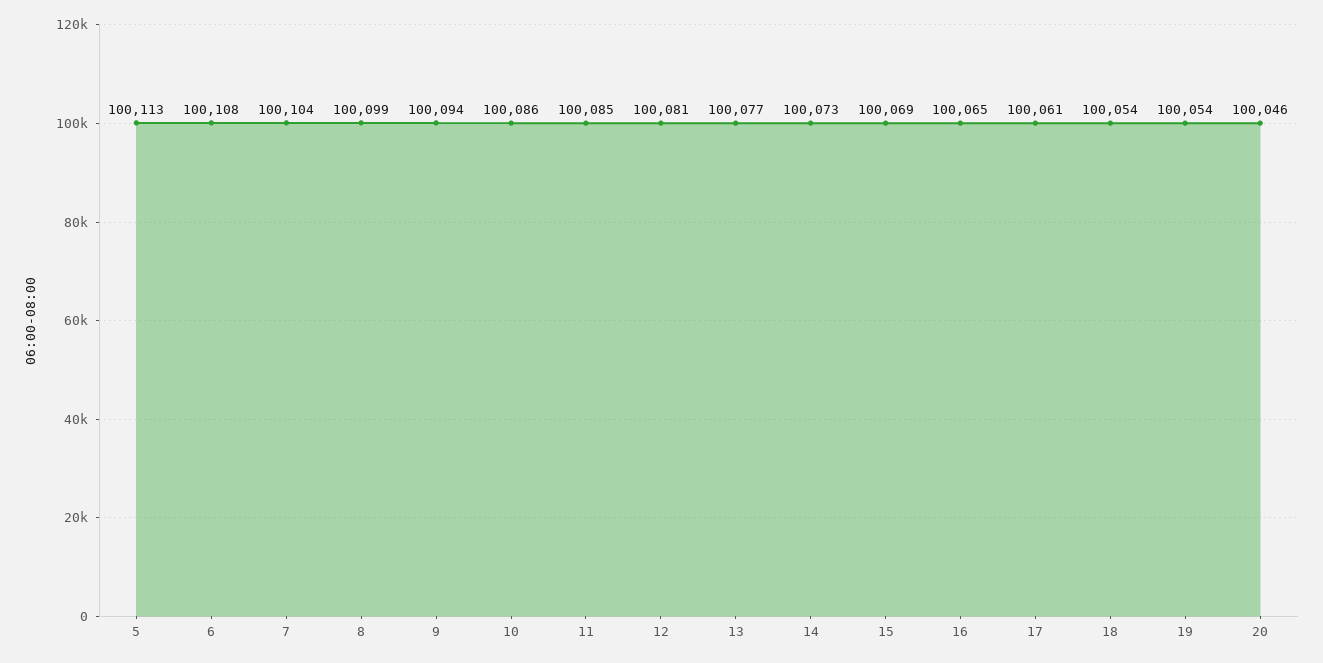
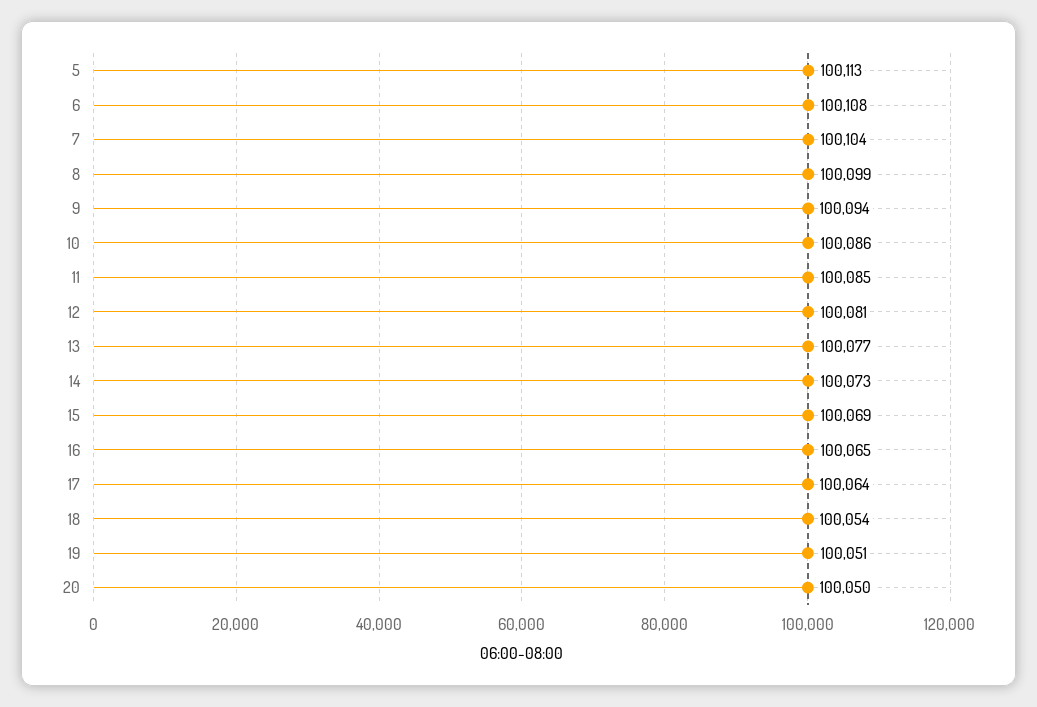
17: 100061 -> 100064
19: 100054 -> 100051
20: 100046 -> 100050

